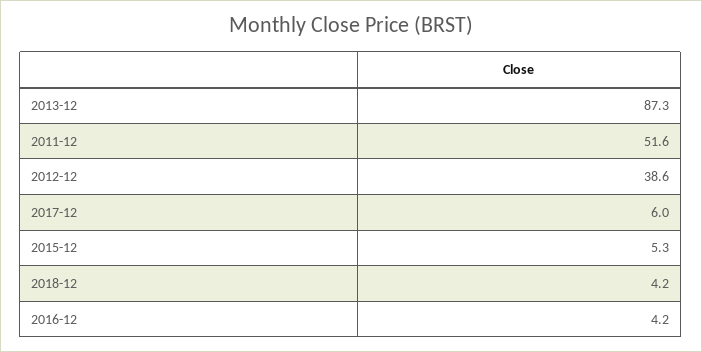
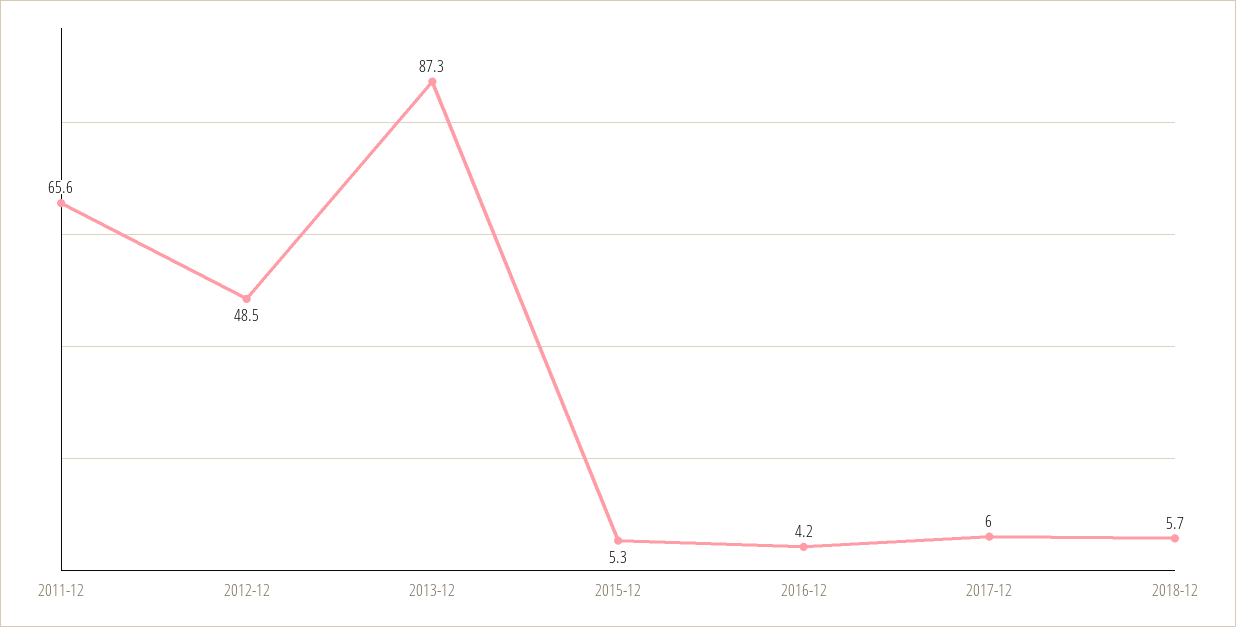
2011-12: 51.6 -> 65.6
2012-12: 38.6 -> 48.5
2018-12: 4.2 -> 5.7

